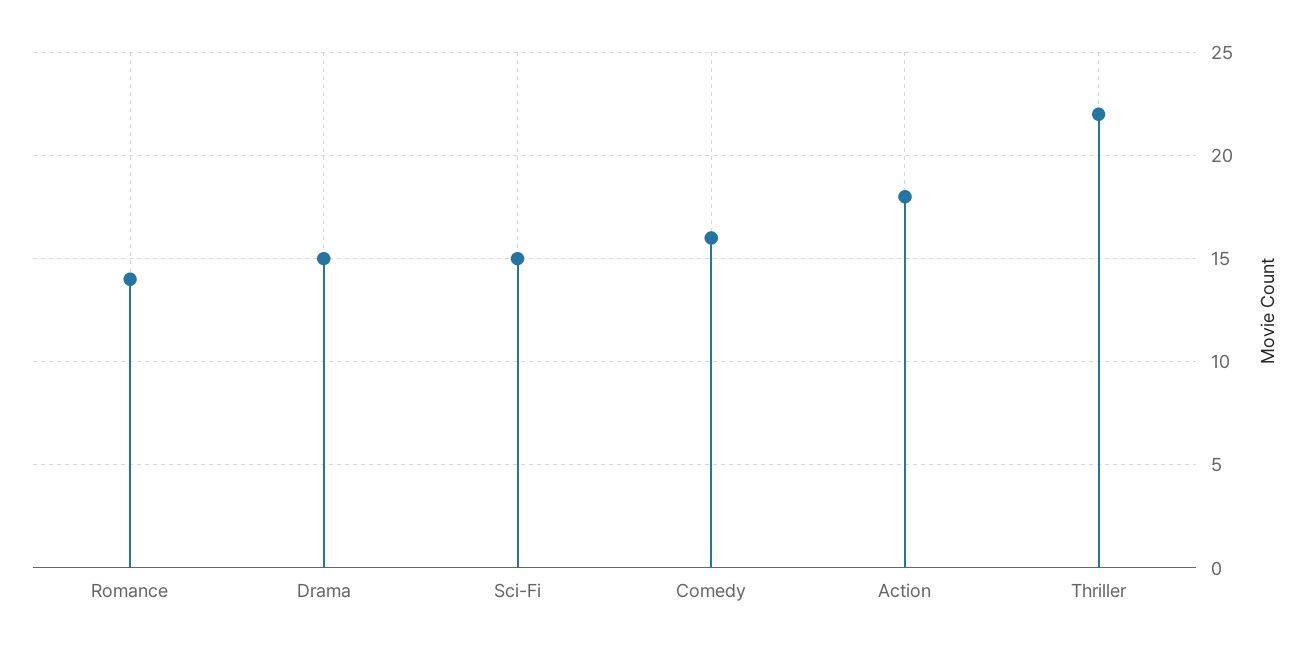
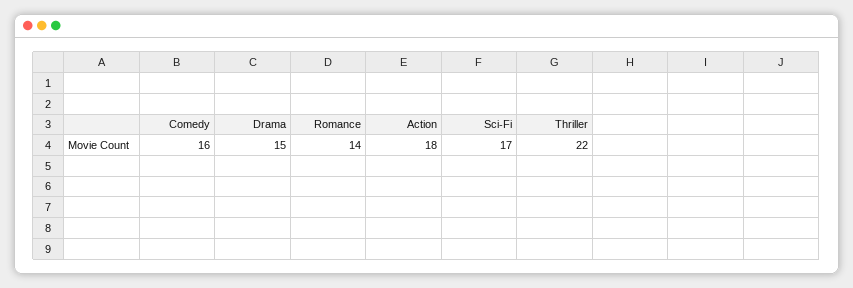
Sci-Fi: 15 -> 17

